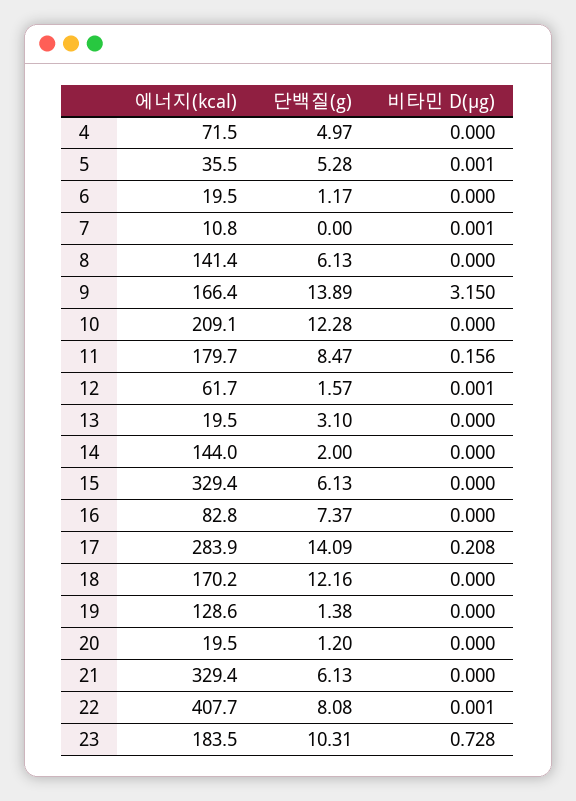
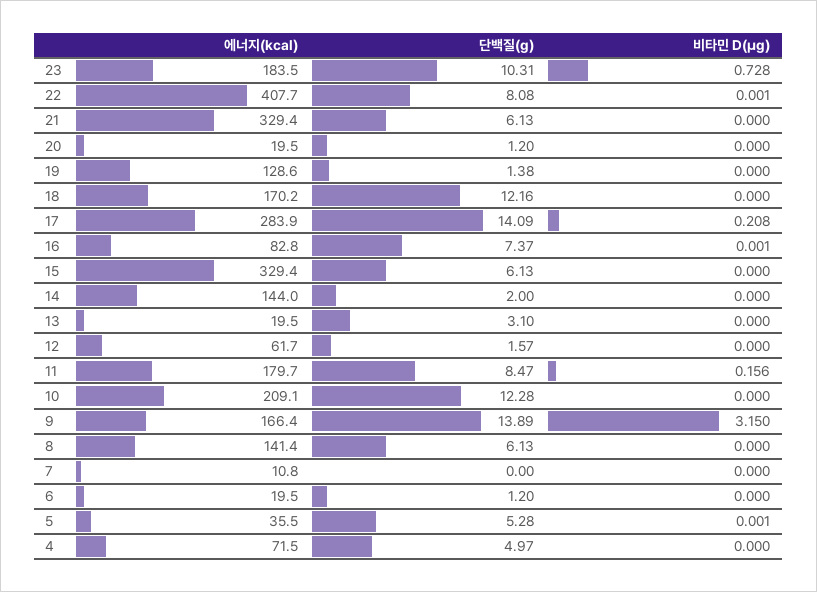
단백질(g), 6: 1.17 -> 1.2
비타민 D(μg), 7: 0.001 -> 0
비타민 D(μg), 12: 0.001 -> 0
비타민 D(μg), 16: 0 -> 0.001

